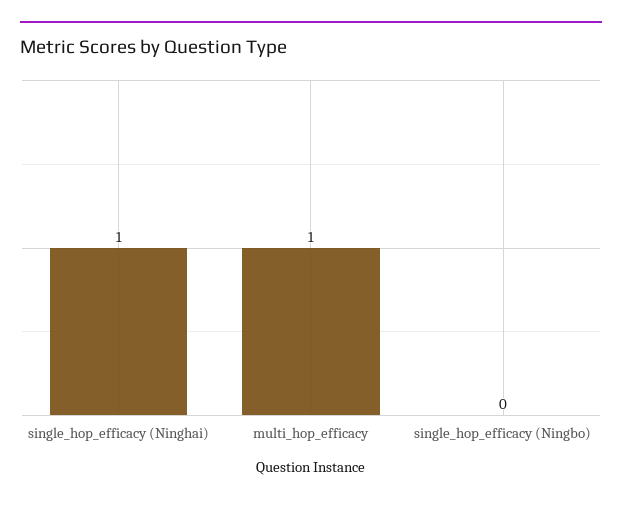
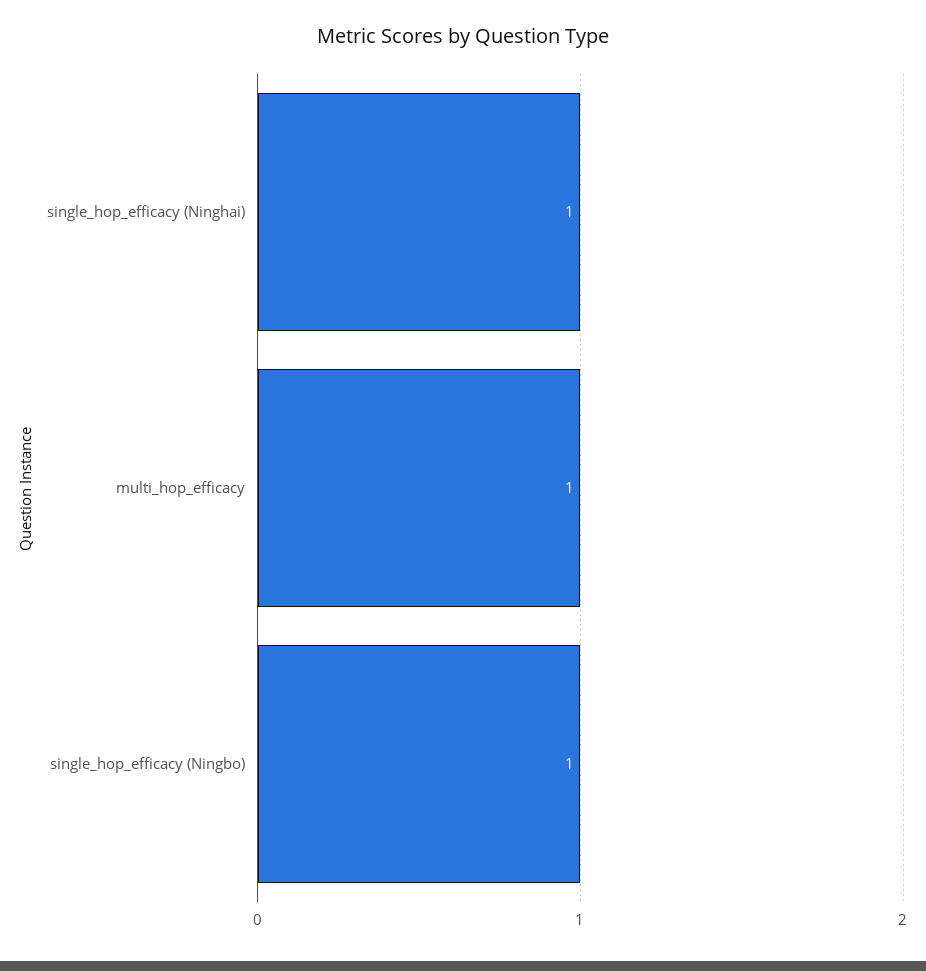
single_hop_efficacy (Ningbo): 0 -> 1

